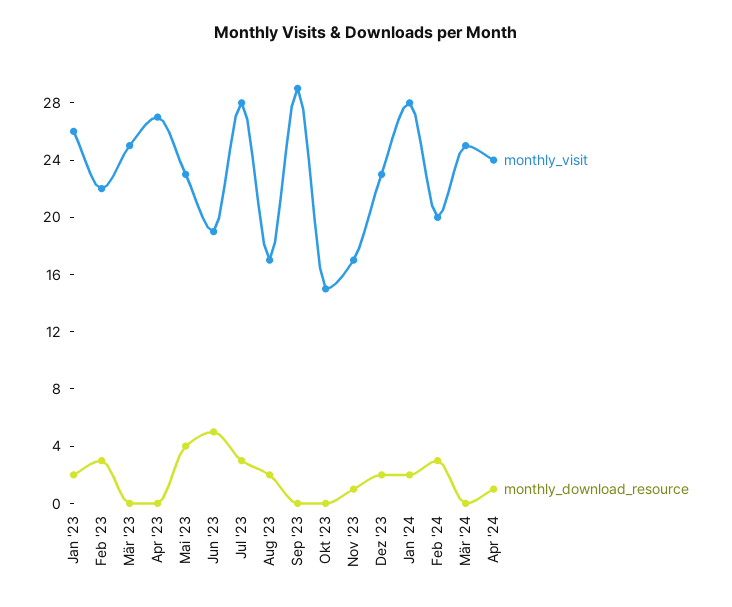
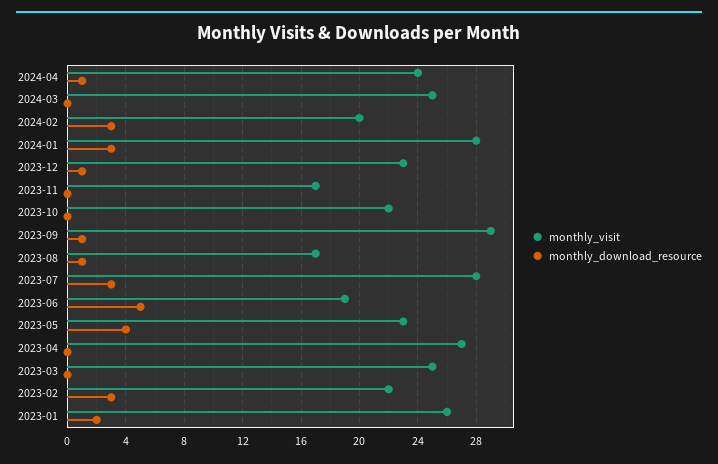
monthly_download_resource, Aug '23: 2 -> 1
monthly_download_resource, Sep '23: 0 -> 1
monthly_visit, Okt '23: 15 -> 22
monthly_download_resource, Nov '23: 1 -> 0
monthly_download_resource, Dez '23: 2 -> 1
monthly_download_resource, Jan '24: 2 -> 3

